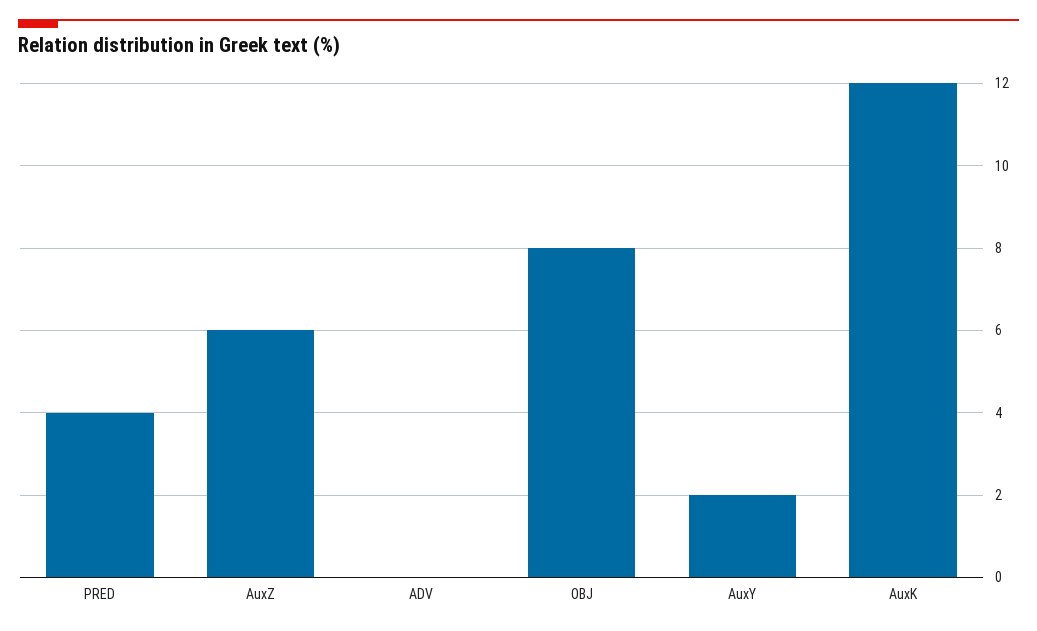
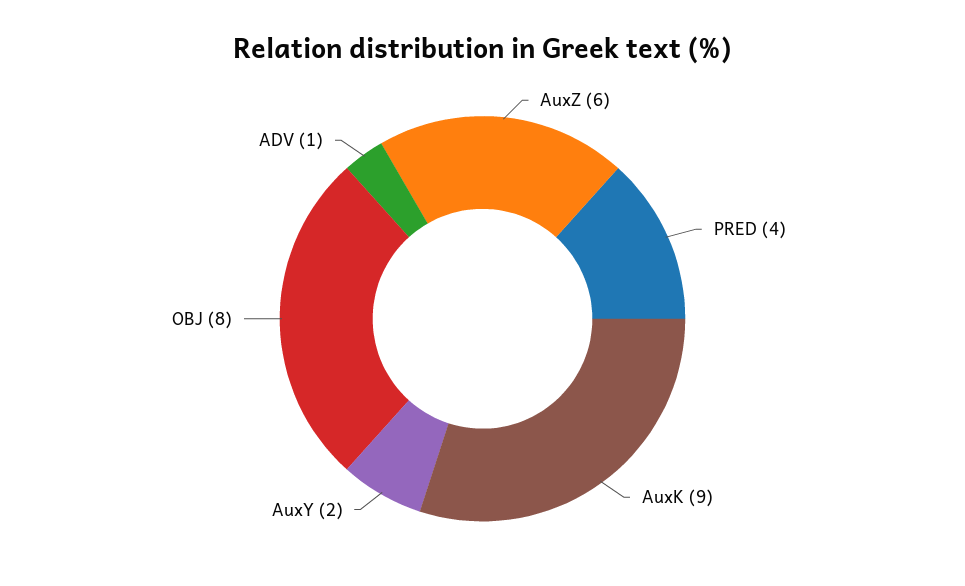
ADV: 0 -> 1
AuxK: 12 -> 9

